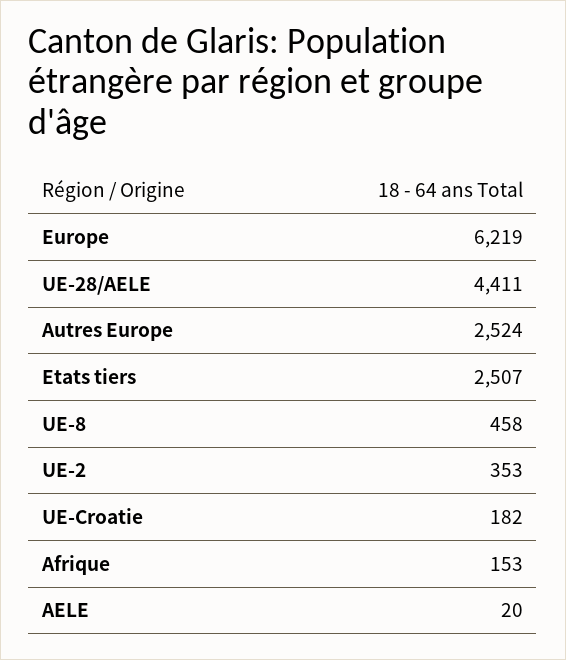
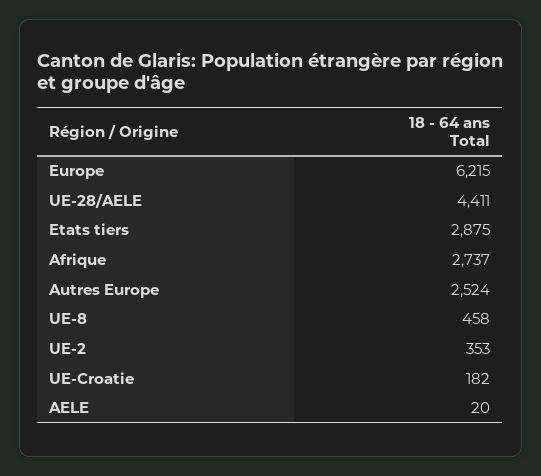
Europe: 6219 -> 6215
Etats tiers: 2507 -> 2875
Afrique: 153 -> 2737

